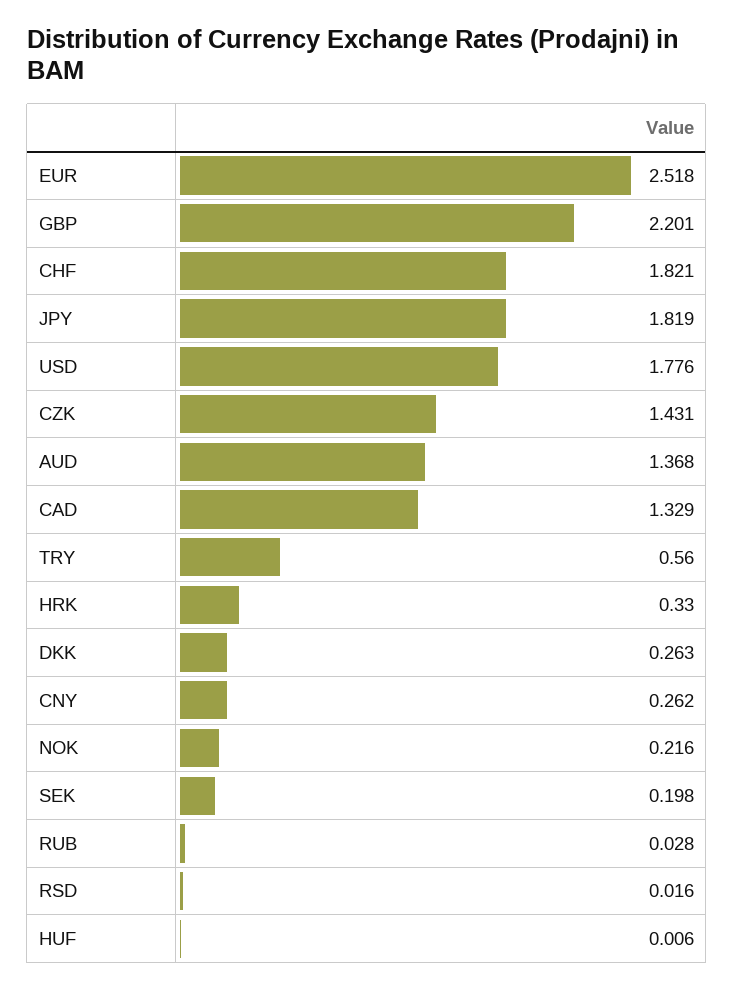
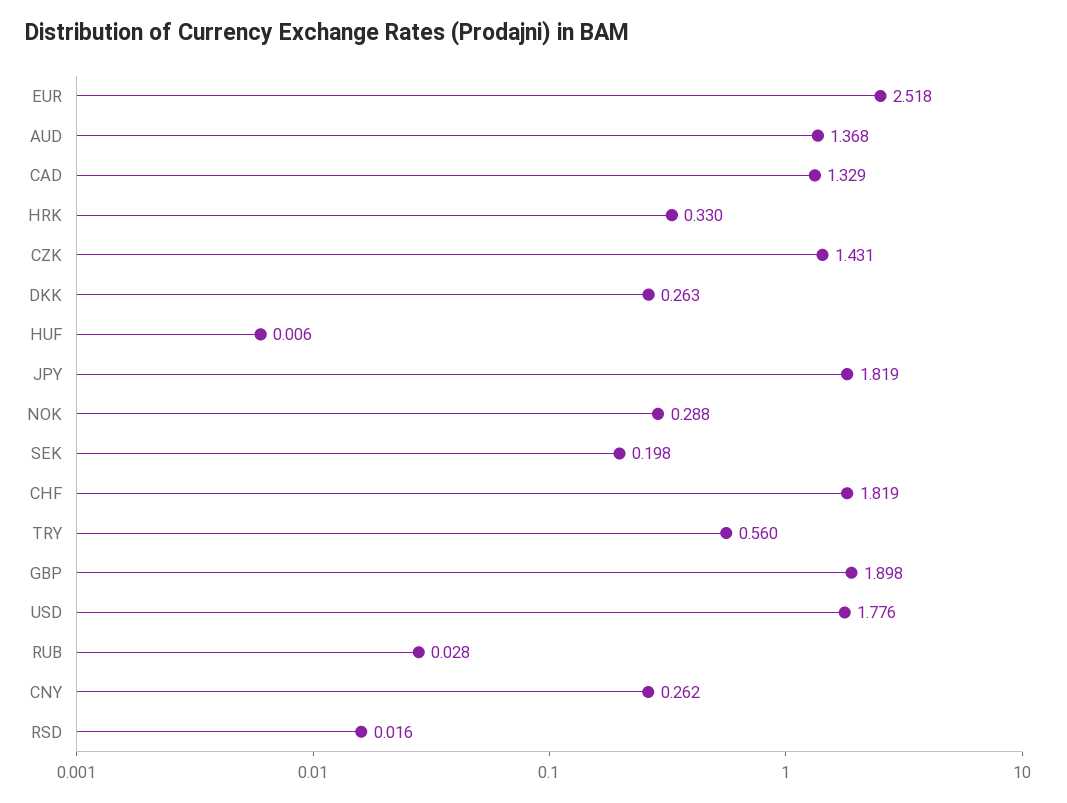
GBP: 2.201 -> 1.898
CHF: 1.821 -> 1.819
NOK: 0.216 -> 0.288

